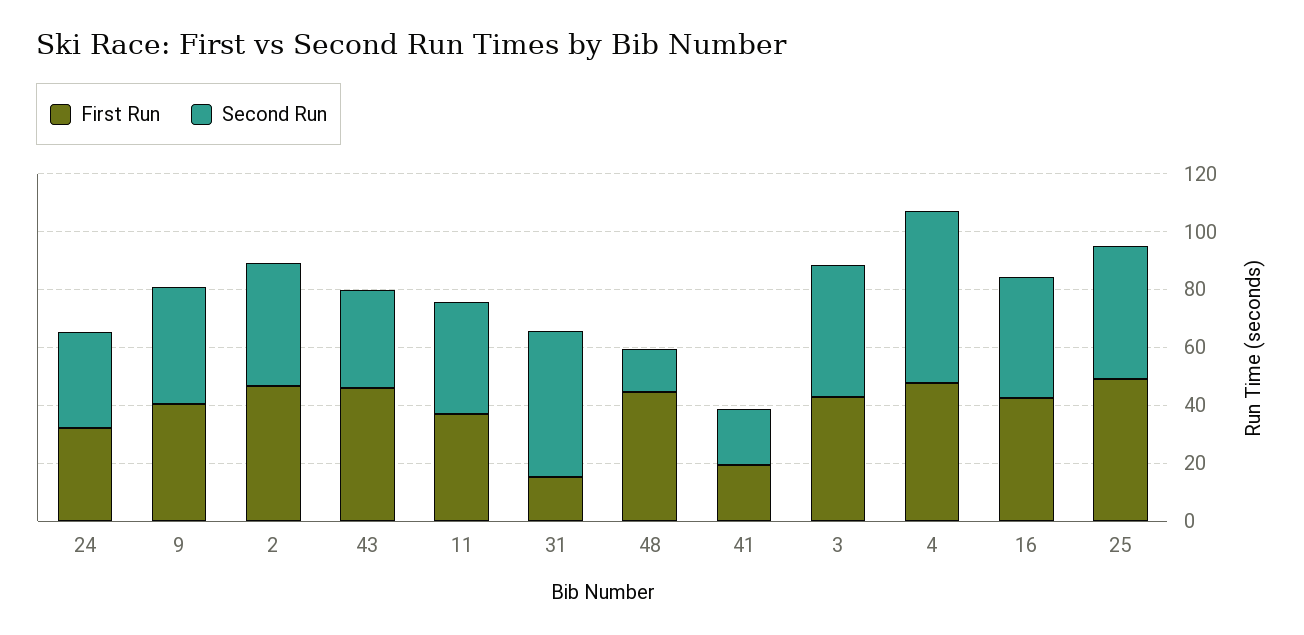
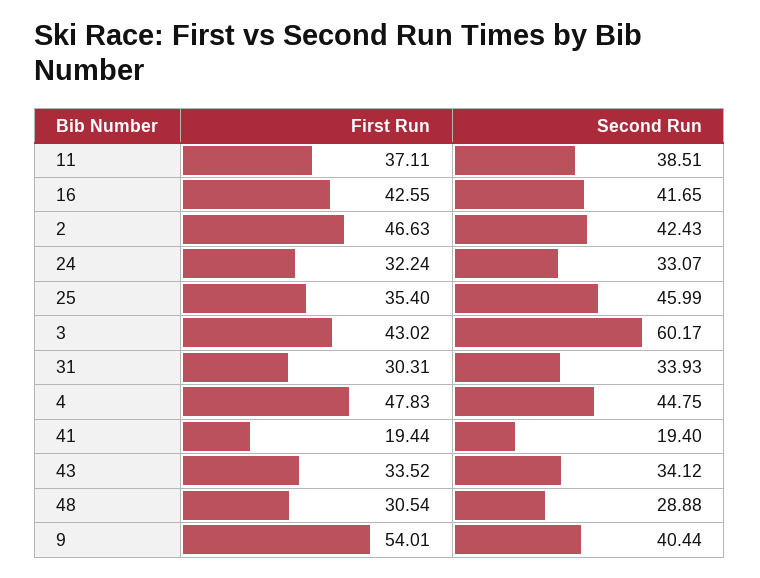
First Run, 9: 40 -> 54.01
First Run, 43: 45 -> 33.52
First Run, 31: 15 -> 30.31
Second Run, 31: 50 -> 33.93
First Run, 48: 45 -> 30.54
Second Run, 48: 15 -> 28.88
Second Run, 3: 45 -> 60.17
Second Run, 4: 60 -> 44.75
First Run, 25: 50 -> 35.4

